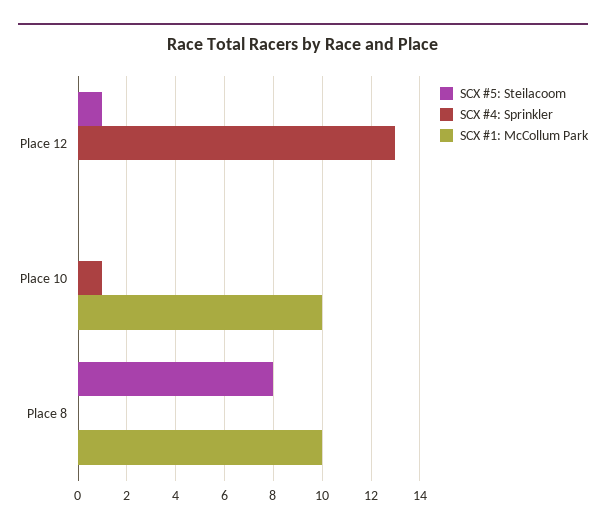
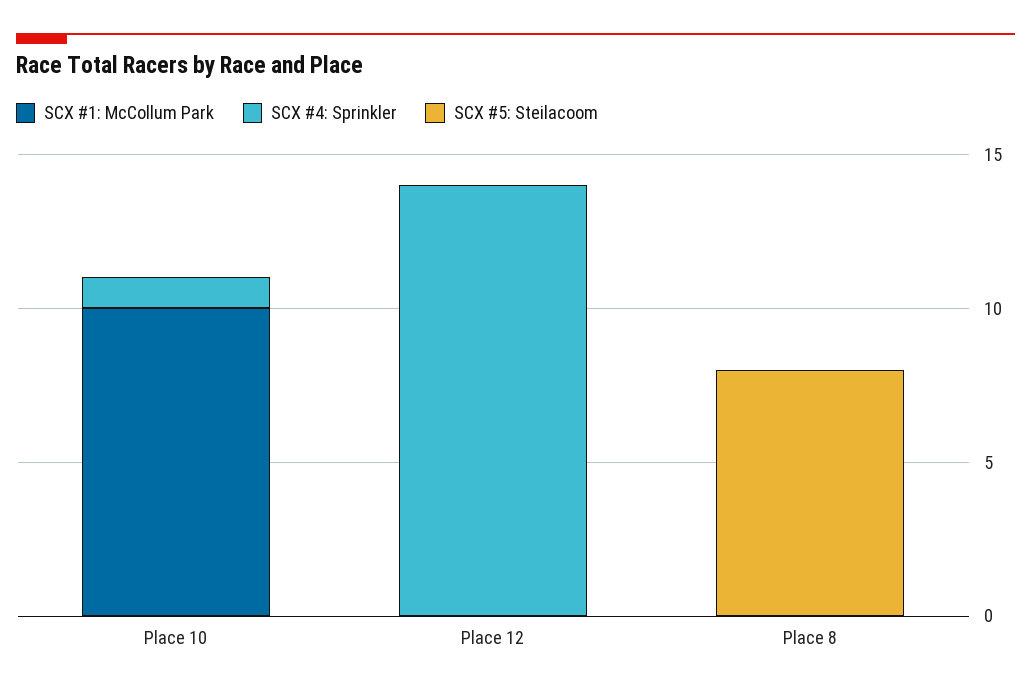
SCX #5: Steilacoom, Place 12: 1 -> 0
SCX #4: Sprinkler, Place 12: 13 -> 14
SCX #1: McCollum Park, Place 8: 10 -> 0

